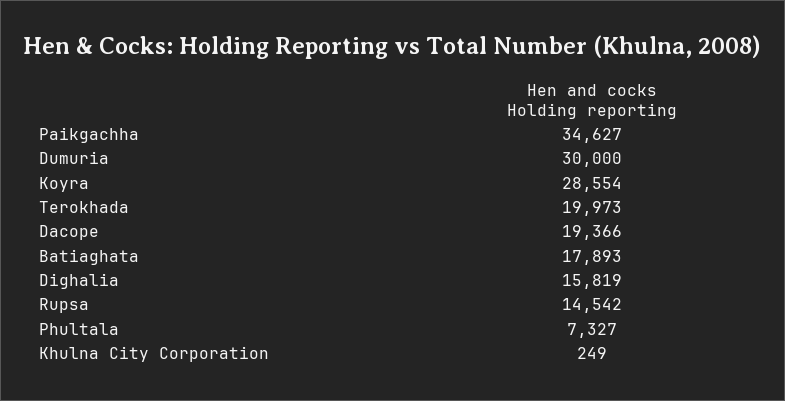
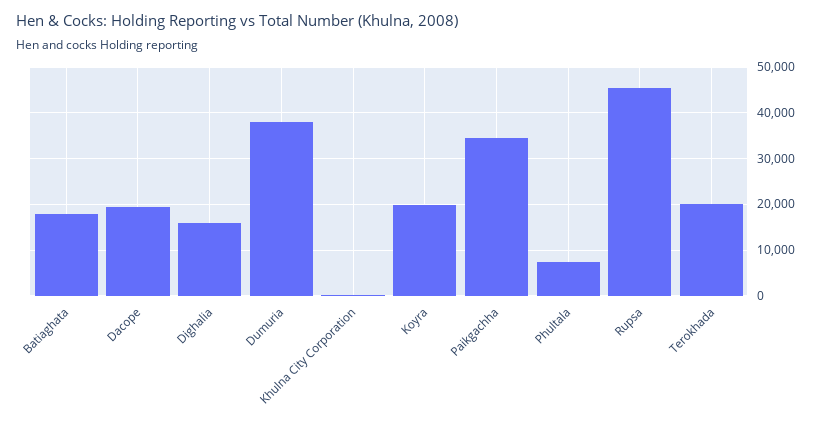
Dumuria: 30000 -> 38000
Koyra: 28554 -> 20000
Rupsa: 14542 -> 46000

